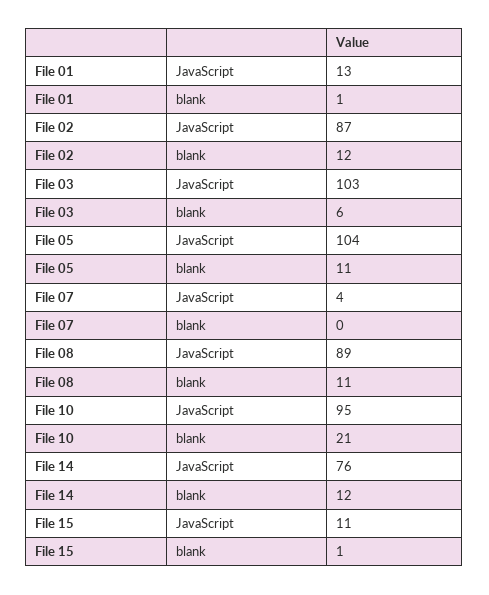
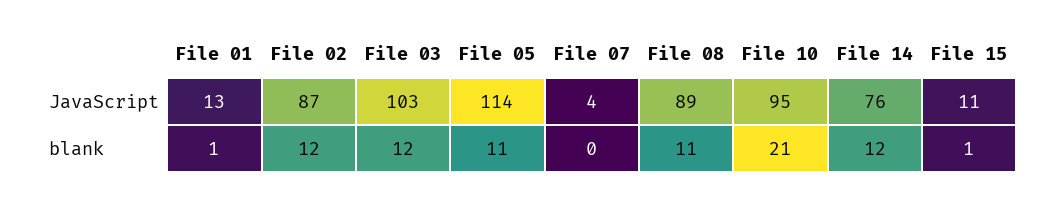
File 03, blank: 6 -> 12
File 05, JavaScript: 104 -> 114

